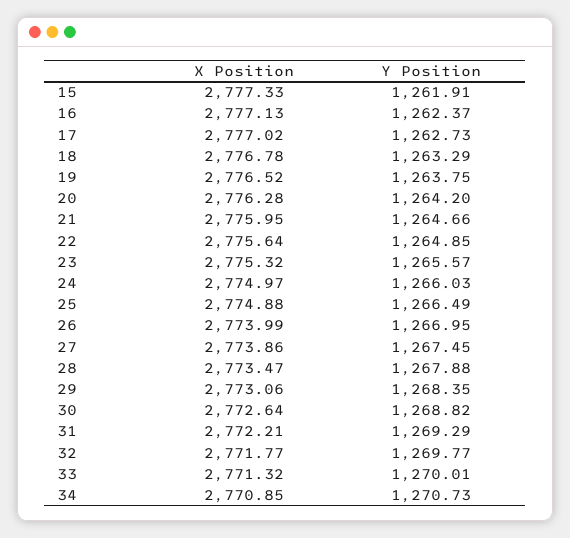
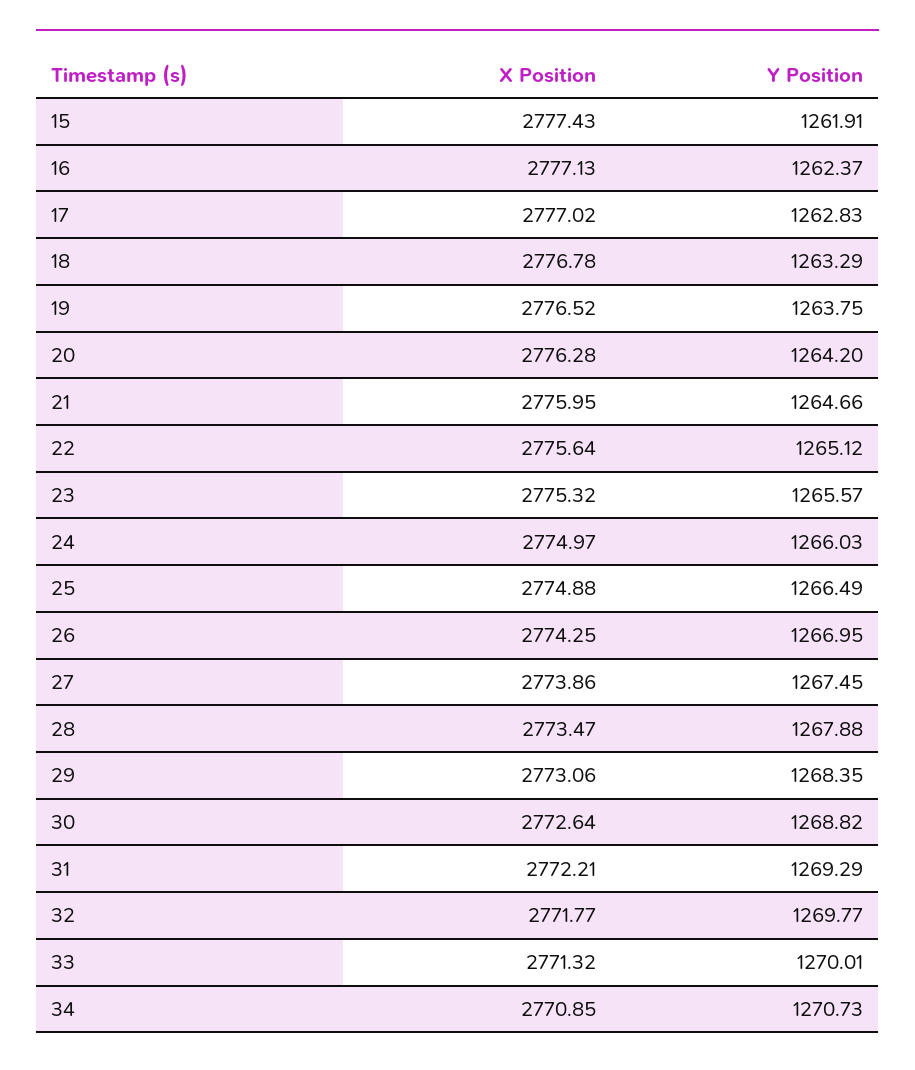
X Position, 15: 2777.33 -> 2777.43
Y Position, 17: 1262.73 -> 1262.83
Y Position, 22: 1264.85 -> 1265.12
X Position, 26: 2773.99 -> 2774.25

